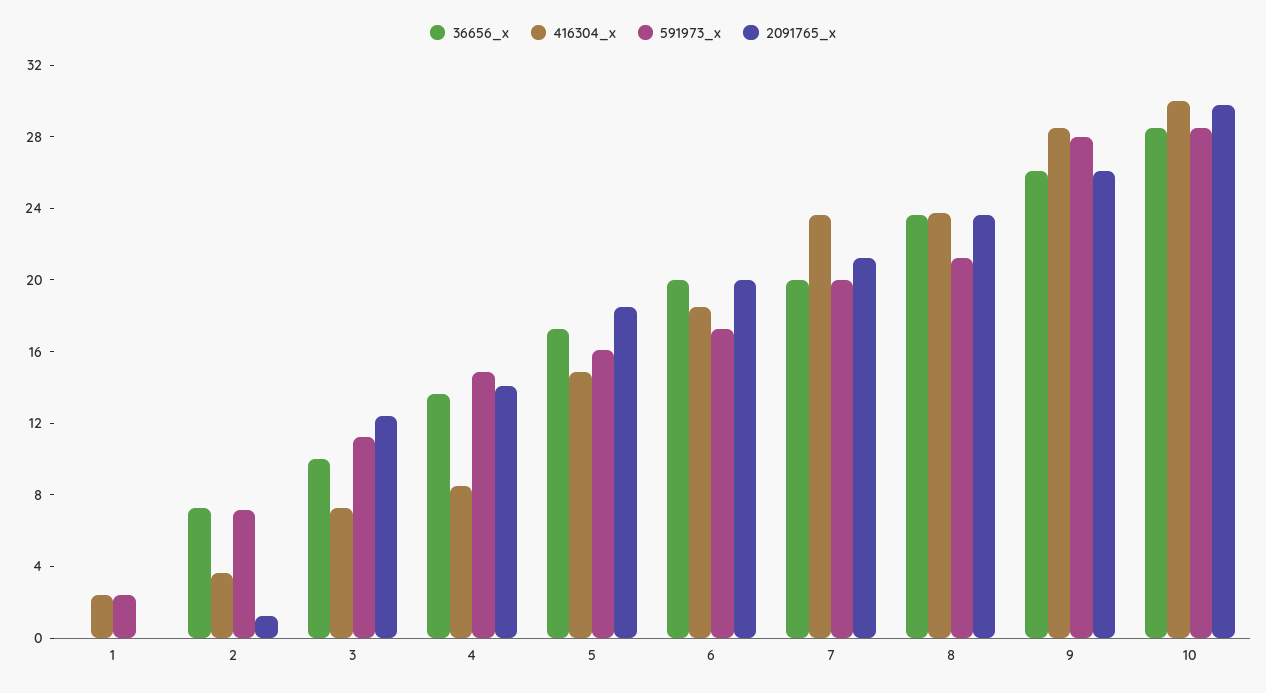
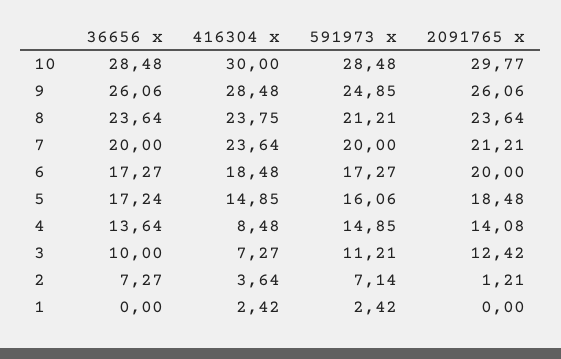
36656_x, 6: 20 -> 17.27
591973_x, 9: 28 -> 24.85

